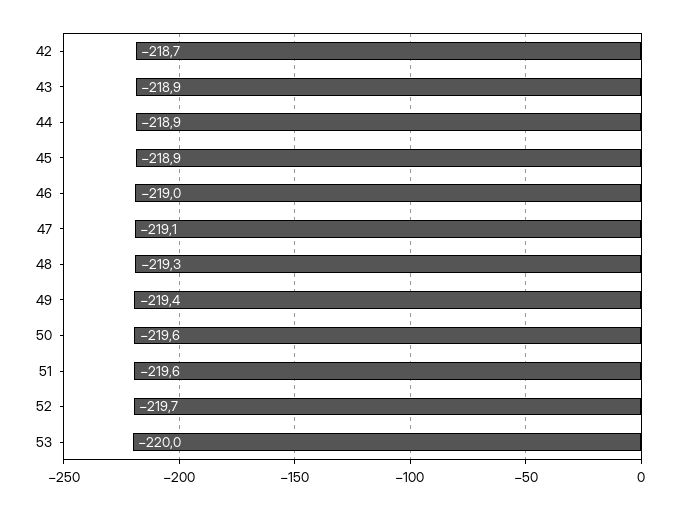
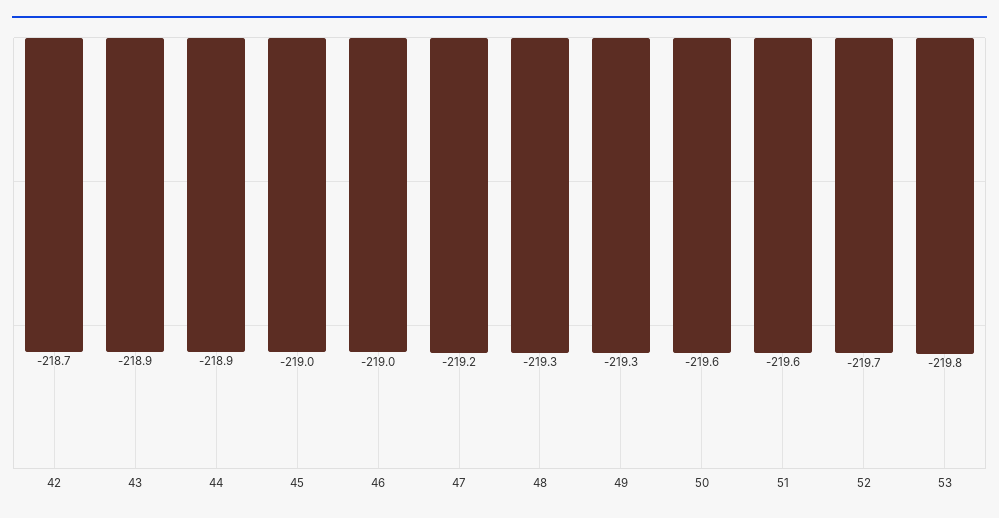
45: -218.9 -> -219
47: -219.1 -> -219.2
49: -219.4 -> -219.3
53: -220 -> -219.8

